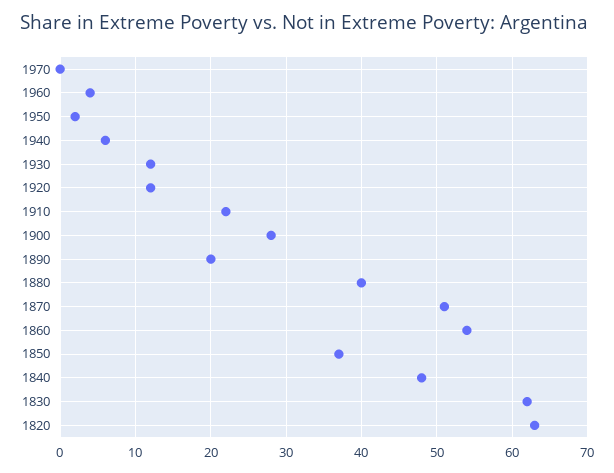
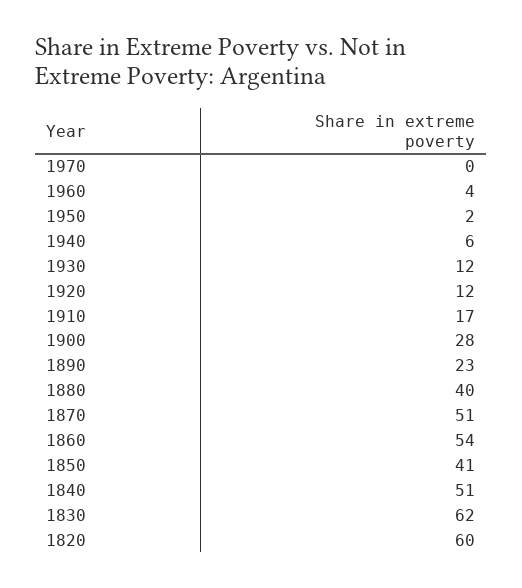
1910: 22 -> 17
1890: 20 -> 23
1850: 37 -> 41
1840: 48 -> 51
1820: 63 -> 60

